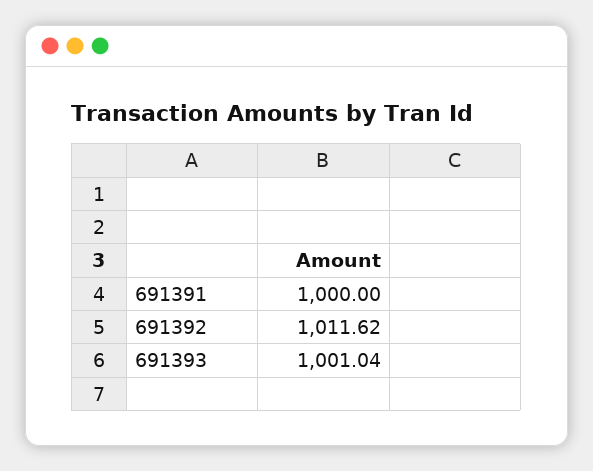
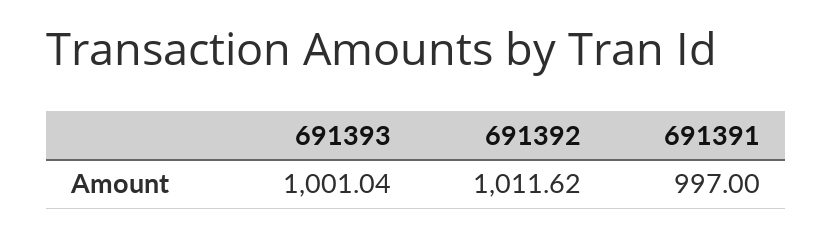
691391: 1000 -> 997

